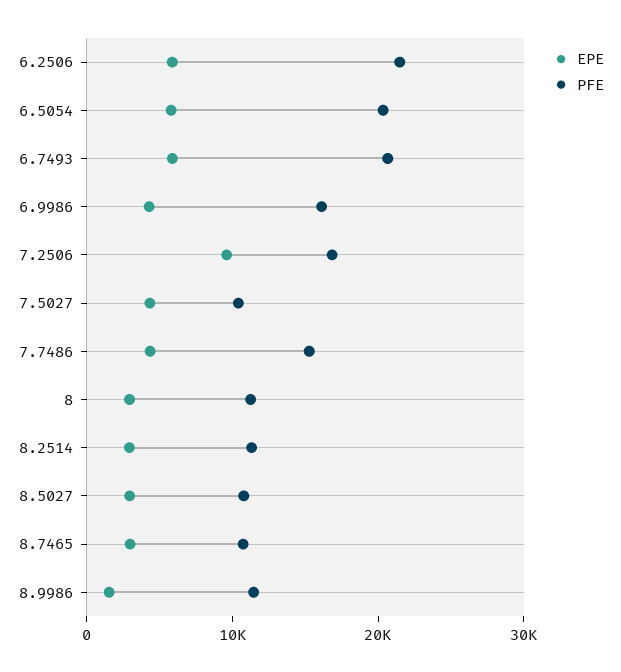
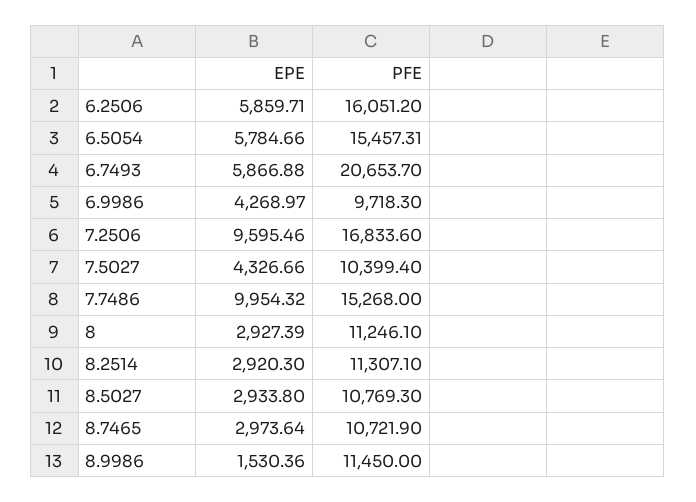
PFE, 6.2506: 22000 -> 16051.2
PFE, 6.5054: 20000 -> 15457.31
PFE, 6.9986: 16000 -> 9718.3
EPE, 7.7486: 4000 -> 9954.32

